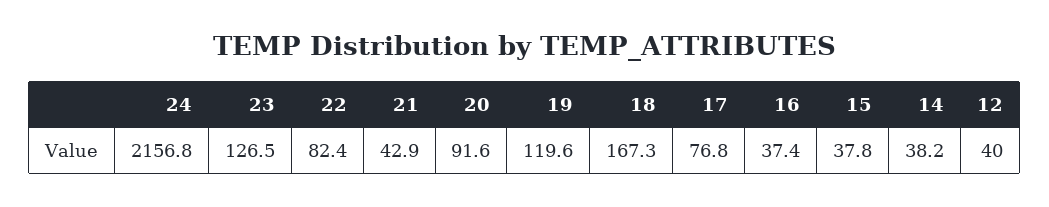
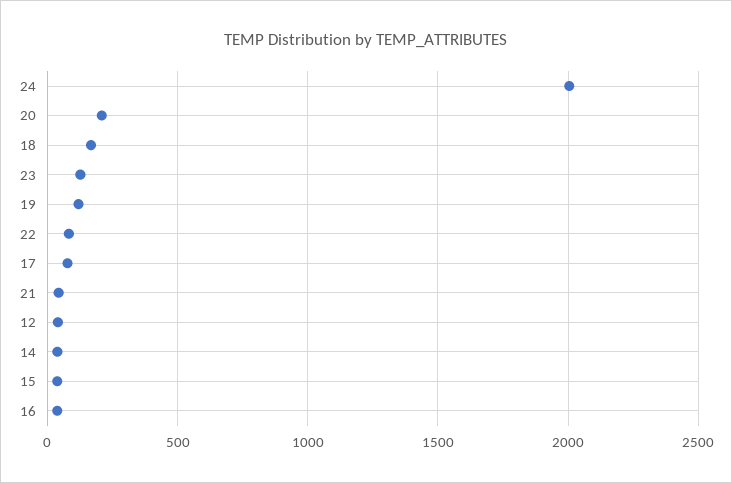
24: 2156.8 -> 2000
20: 91.6 -> 200

